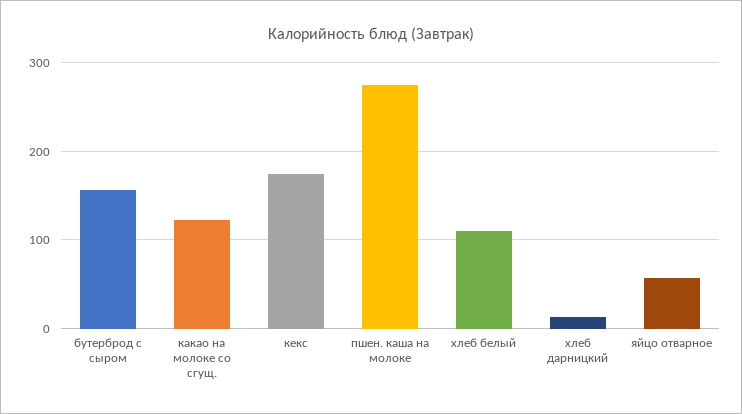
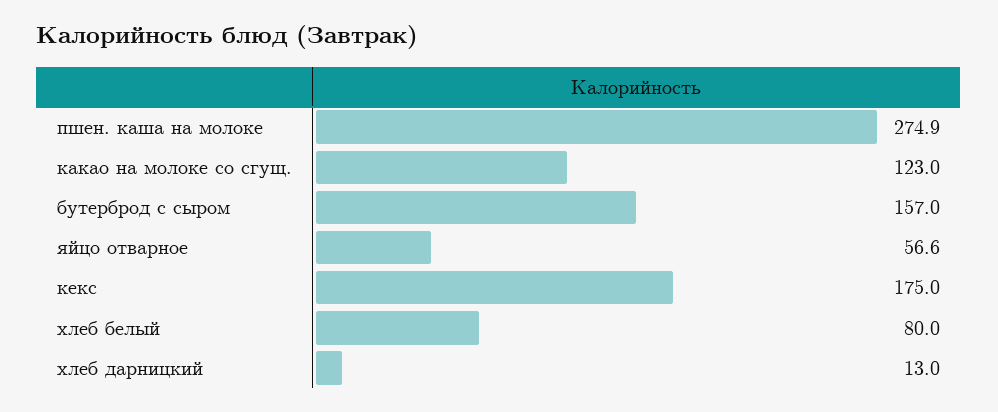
хлеб белый: 110 -> 80

